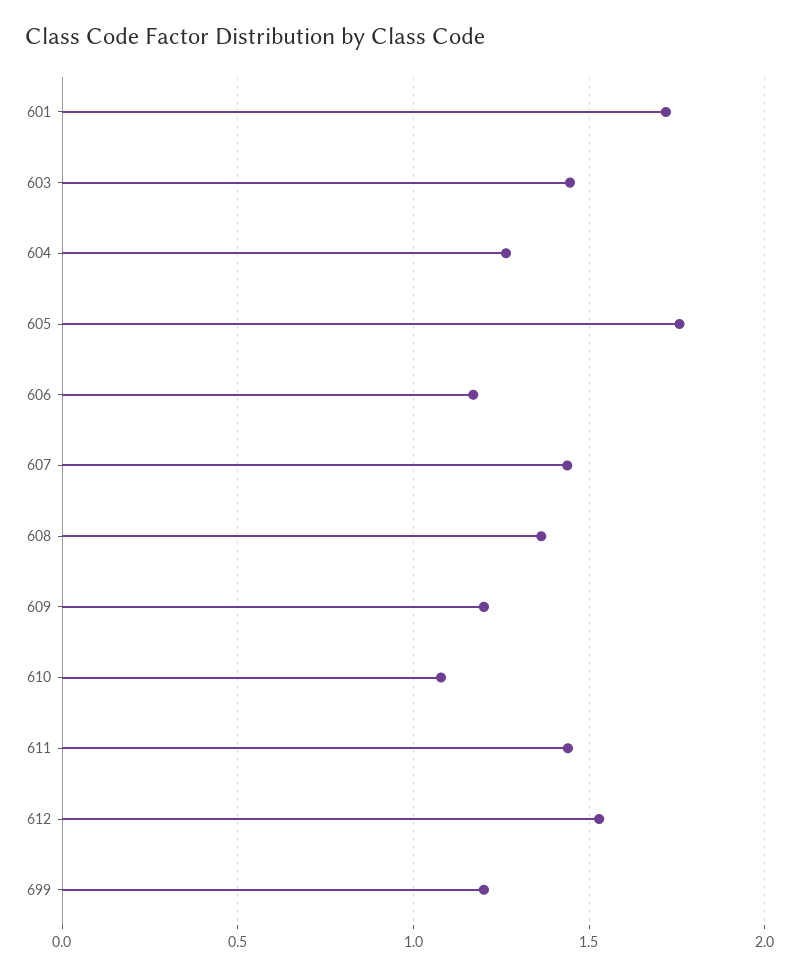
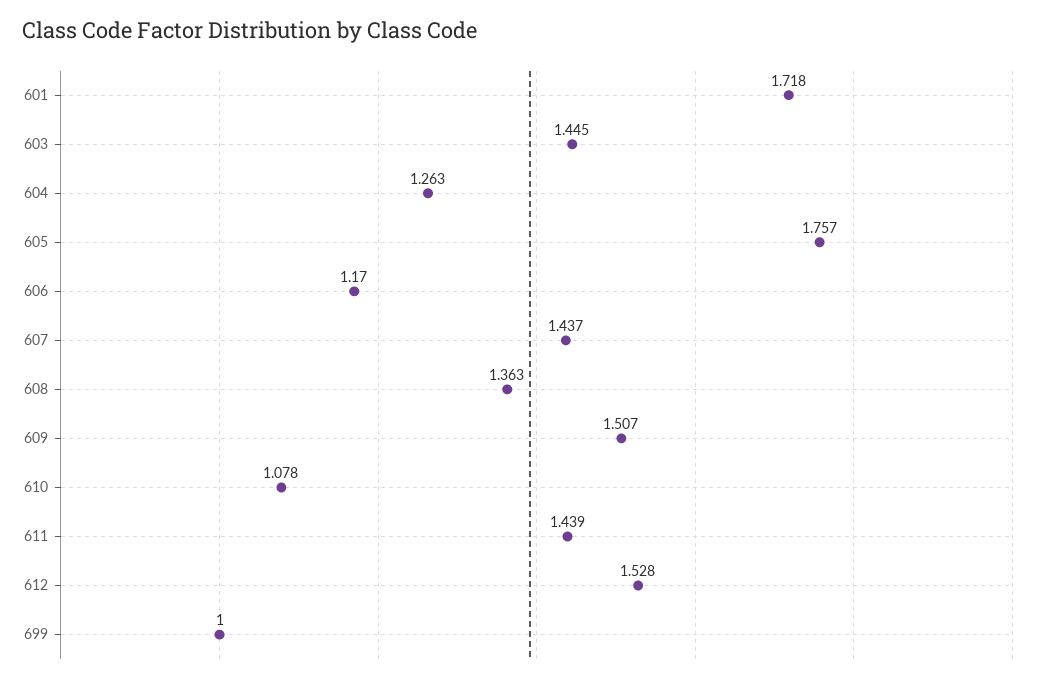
609: 1.2 -> 1.507
699: 1.2 -> 1

